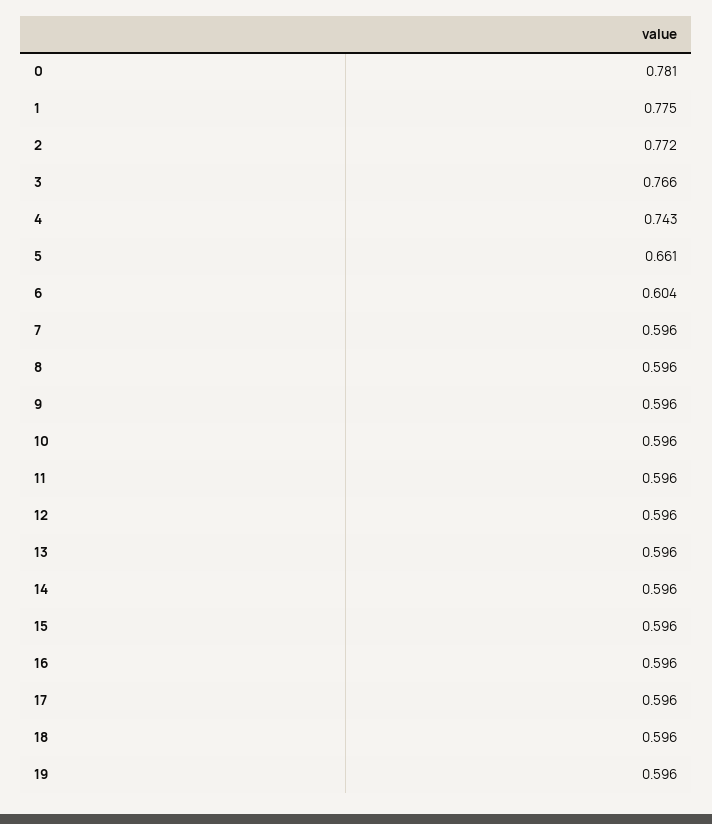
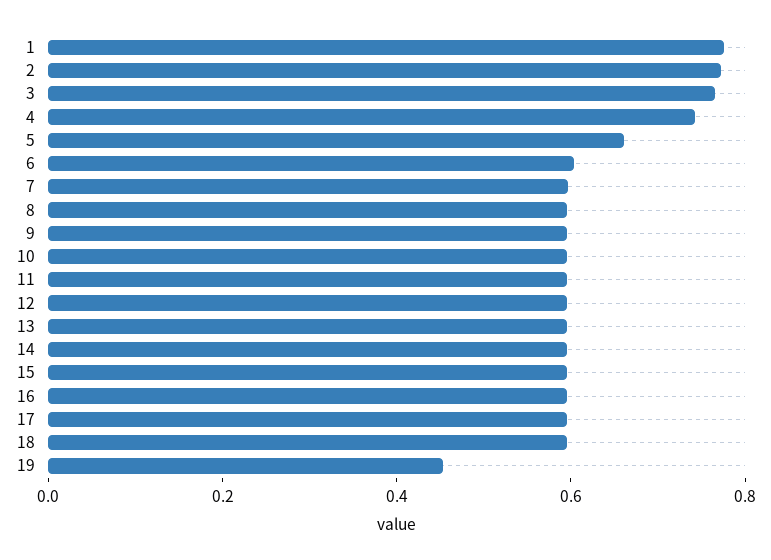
0: 0.781 -> none
19: 0.596 -> 0.45

